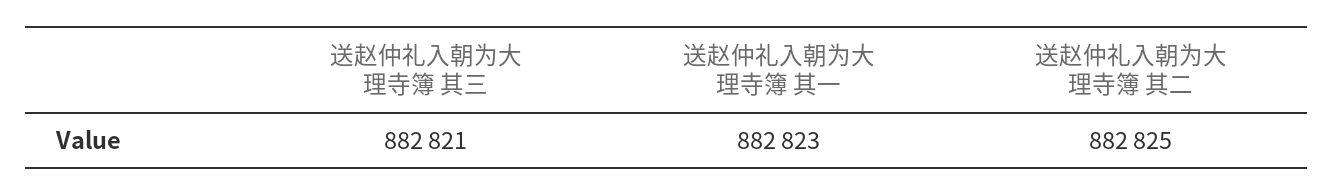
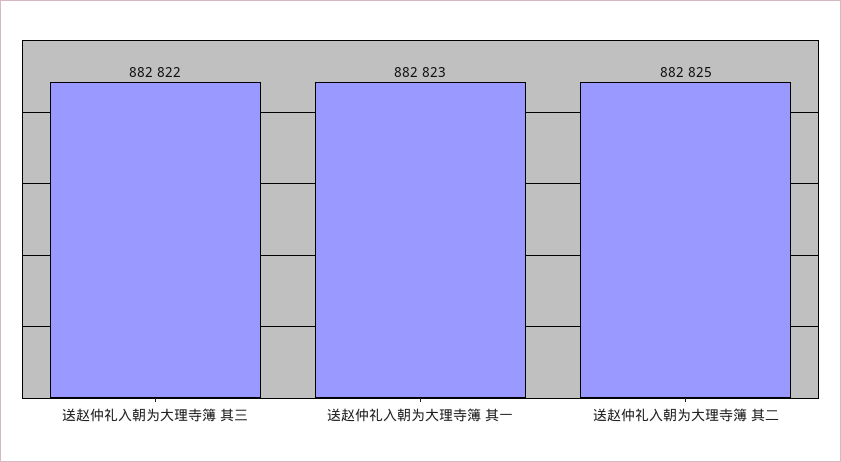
送赵仲礼入朝为大理寺簿 其三: 882821 -> 882822

